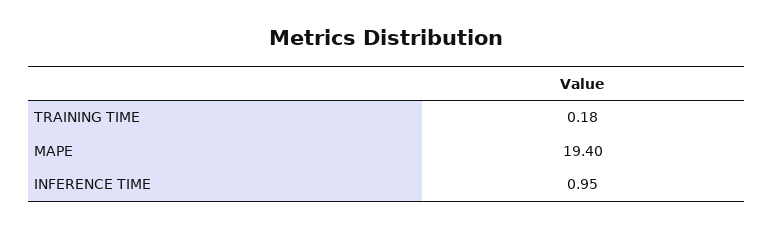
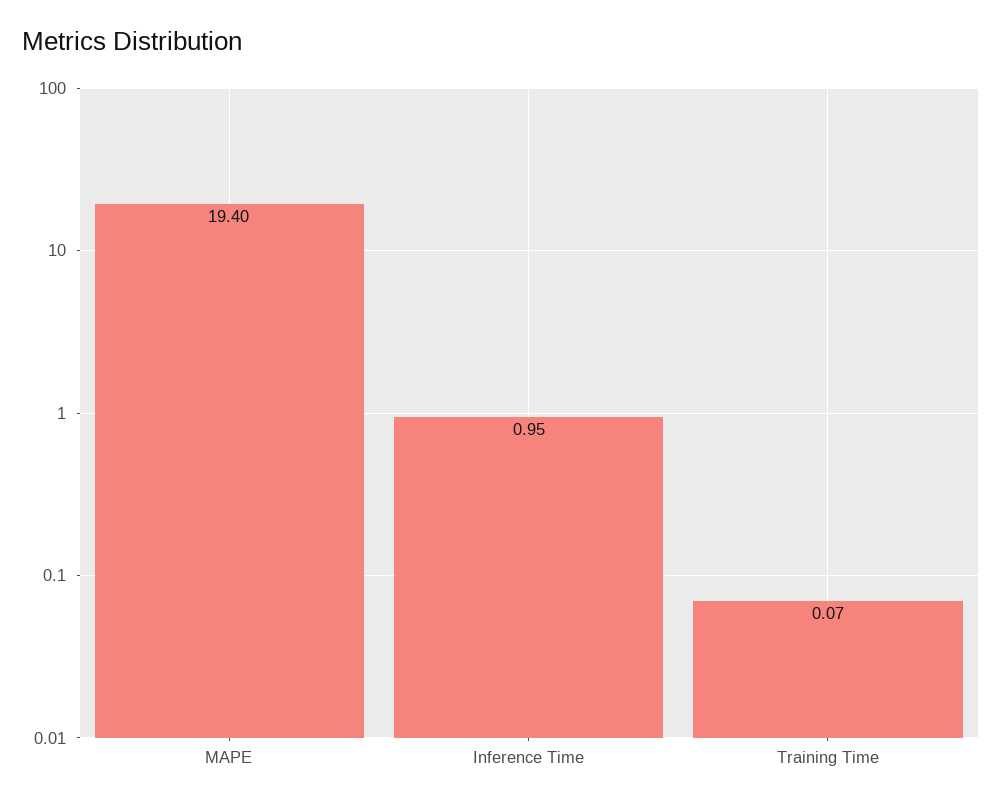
TRAINING TIME: 0.18 -> 0.07

